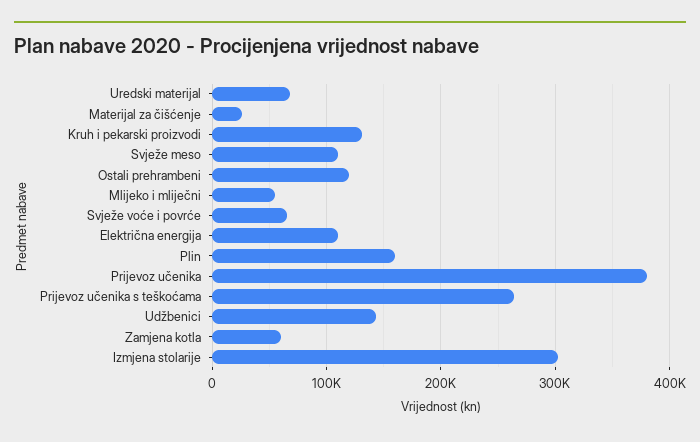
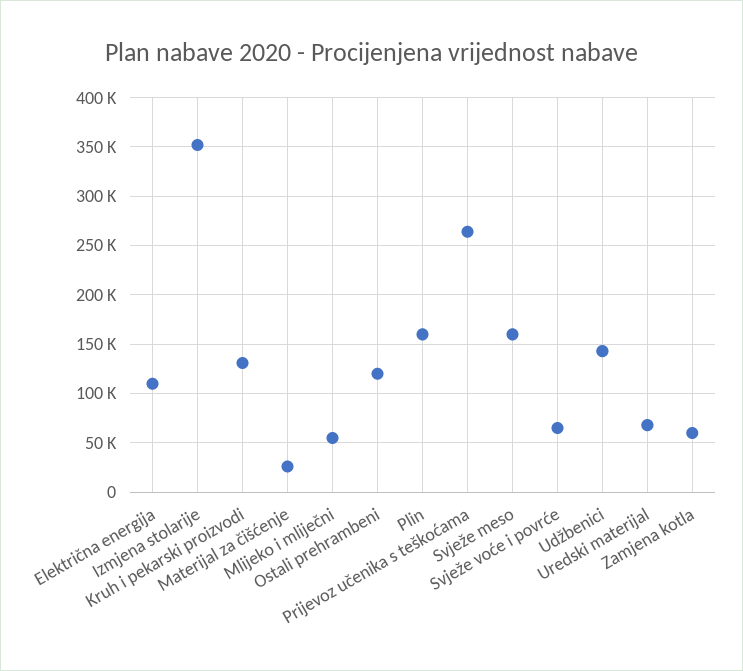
Svježe meso: 110000 -> 160000
Prijevoz učenika: 380000 -> none
Izmjena stolarije: 300000 -> 350000

